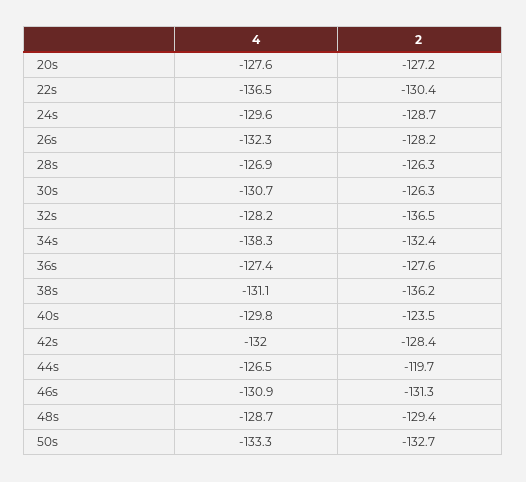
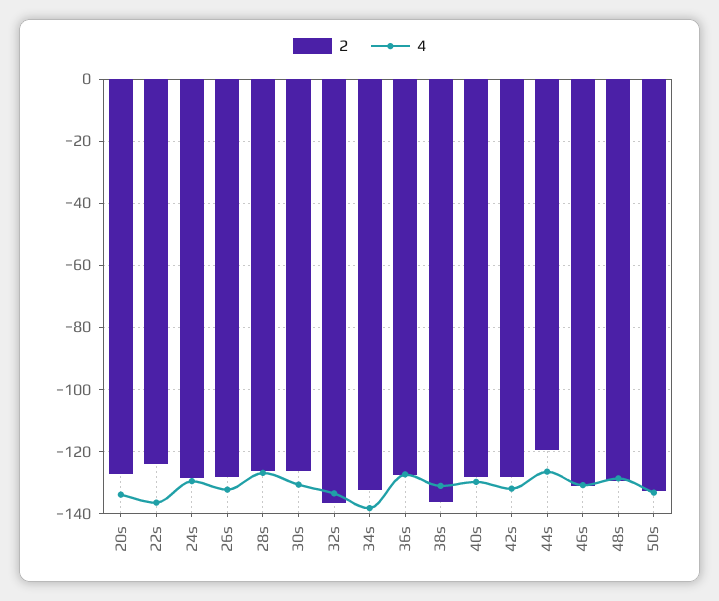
4, 20s: -127.6 -> -134
2, 22s: -130.4 -> -124
4, 32s: -128.2 -> -134
2, 40s: -123.5 -> -128

